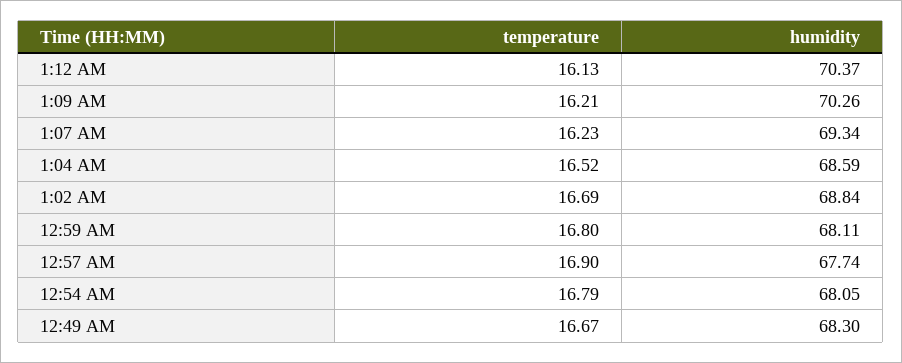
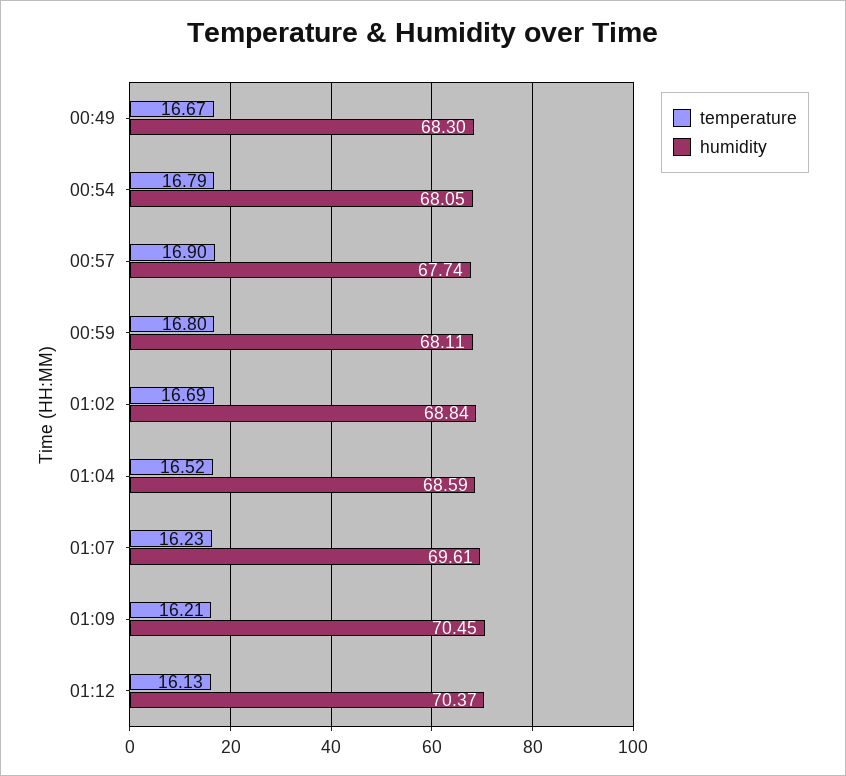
humidity, 1:09 AM: 70.26 -> 70.45
humidity, 1:07 AM: 69.34 -> 69.61

